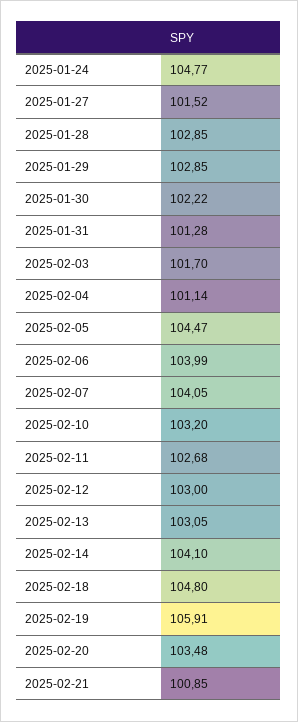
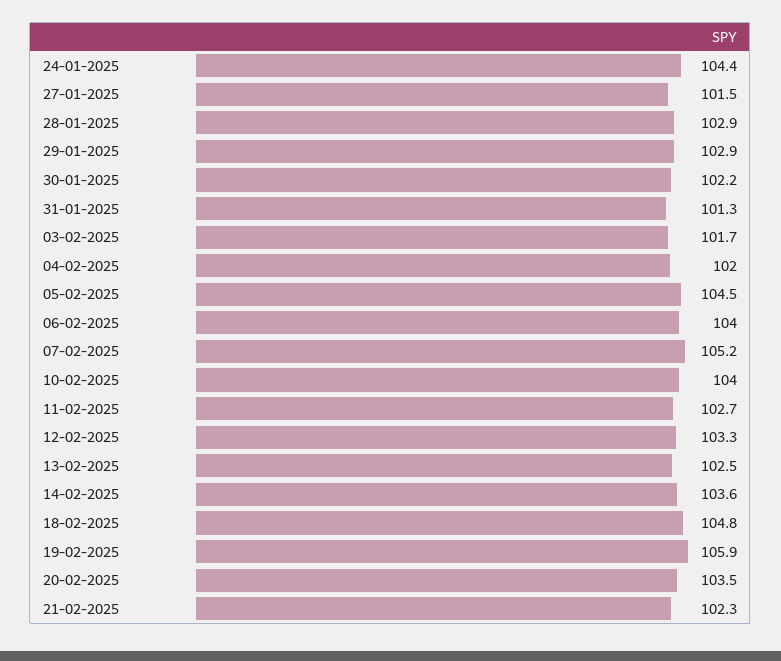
2025-01-24: 104.77 -> 104.4
2025-02-04: 101.14 -> 102
2025-02-07: 104.05 -> 105.2
2025-02-10: 103.2 -> 104
2025-02-12: 103 -> 103.3
2025-02-13: 103.05 -> 102.5
2025-02-14: 104.1 -> 103.6
2025-02-21: 100.85 -> 102.3

